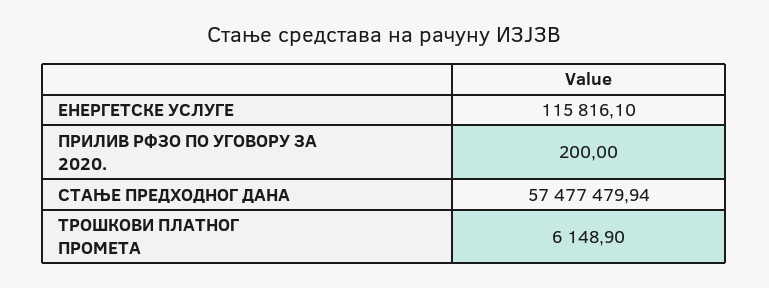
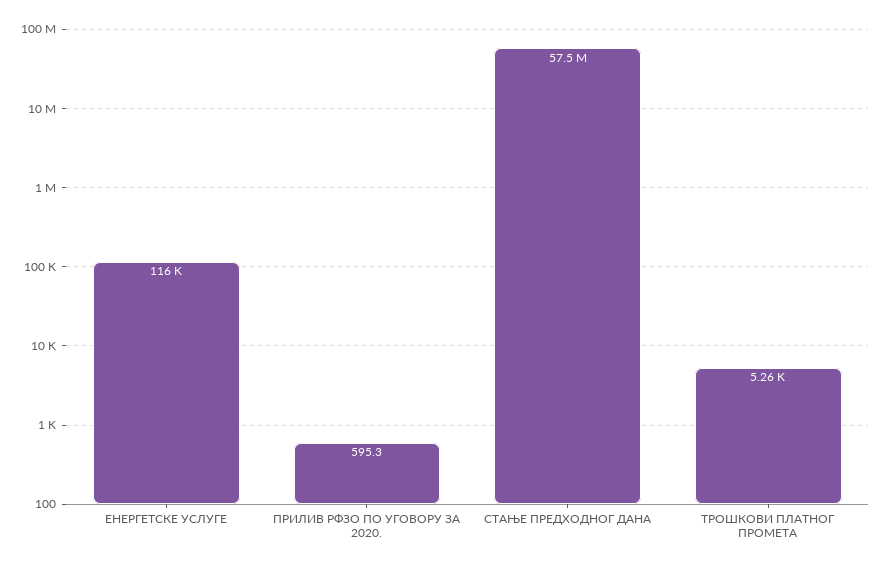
ПРИЛИВ РФЗО ПО УГОВОРУ ЗА 2020.: 200 -> 595.3
ТРОШКОВИ ПЛАТНОГ ПРОМЕТА: 6148.9 -> 5260

